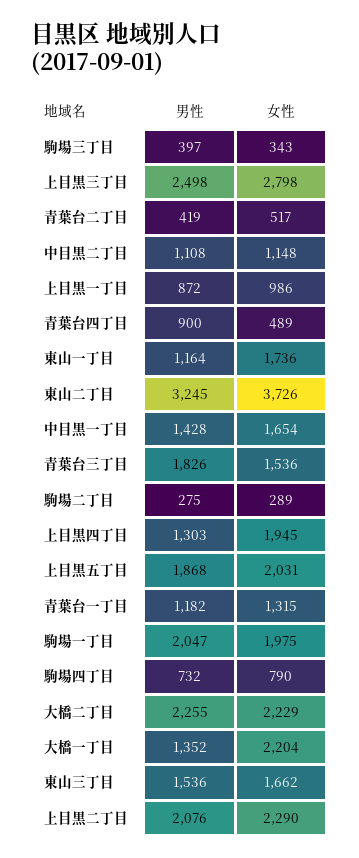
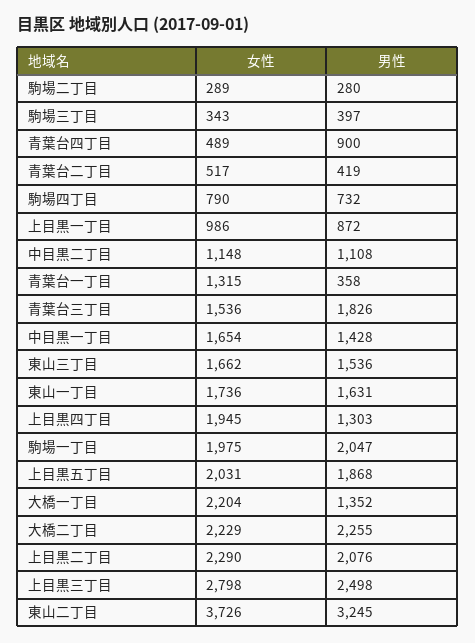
男性, 東山一丁目: 1164 -> 1631
男性, 駒場二丁目: 275 -> 280
男性, 青葉台一丁目: 1182 -> 358

